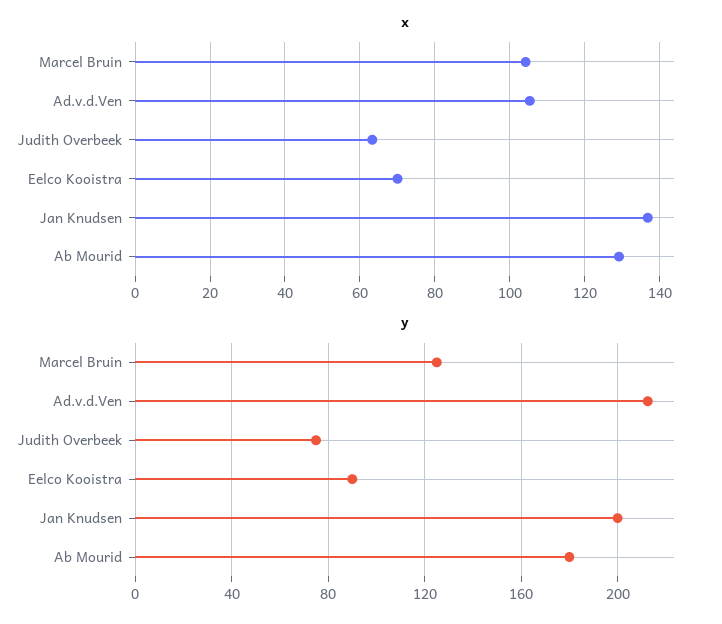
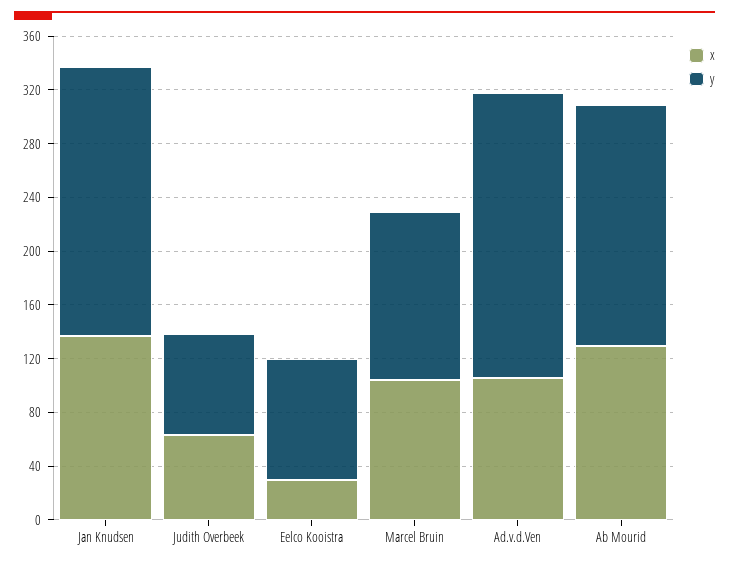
x, Eelco Kooistra: 70 -> 30

